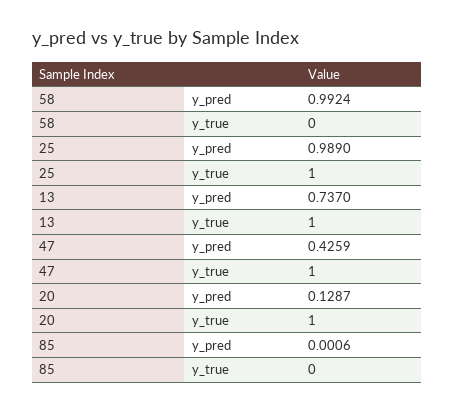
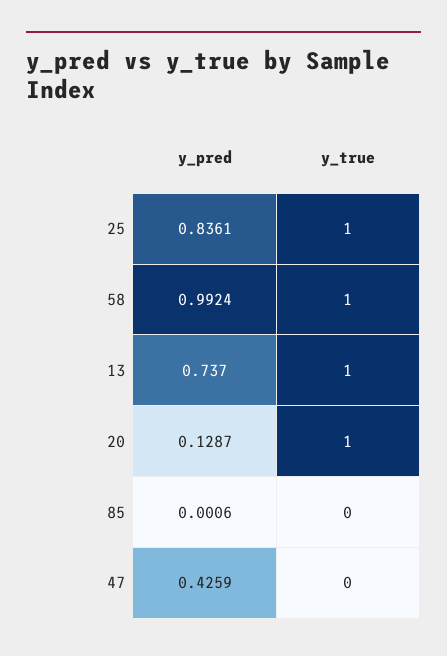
58, y_true: 0 -> 1
25, y_pred: 0.989 -> 0.8361
47, y_true: 1 -> 0

